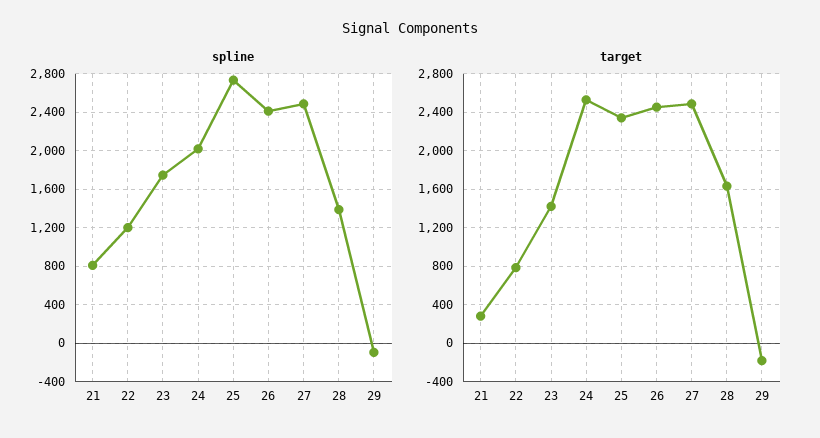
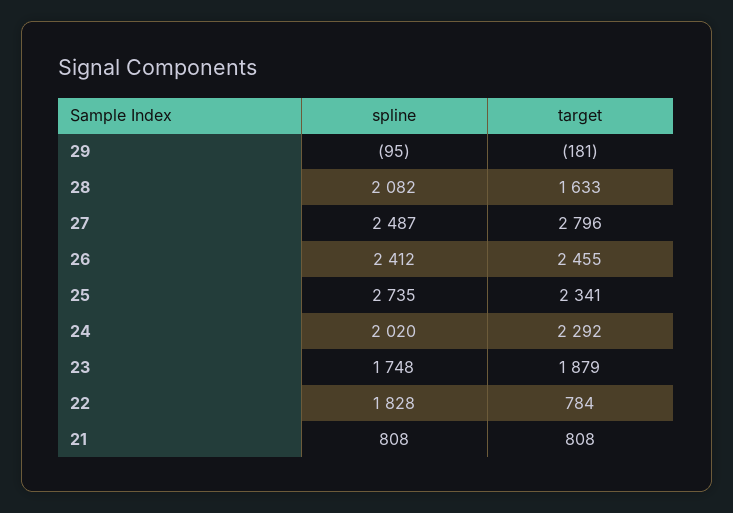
spline, 22: 1200 -> 1828
spline, 28: 1400 -> 2082
target, 21: 300 -> 808
target, 23: 1400 -> 1879
target, 24: 2500 -> 2292
target, 27: 2500 -> 2796

